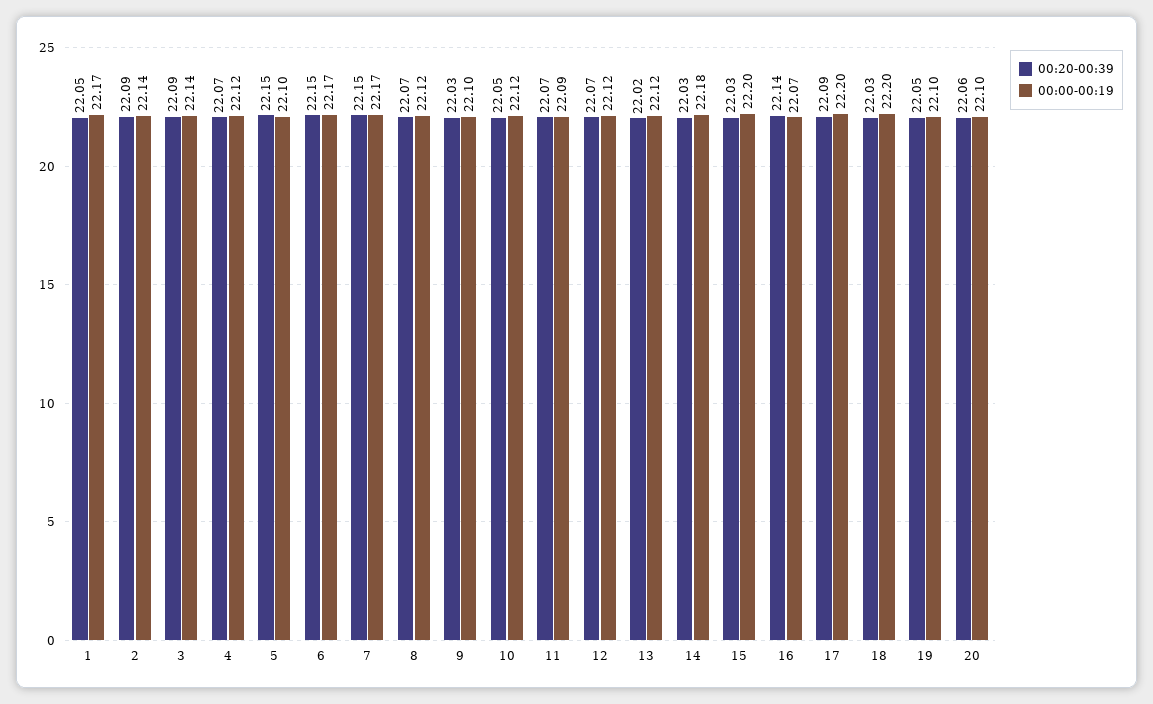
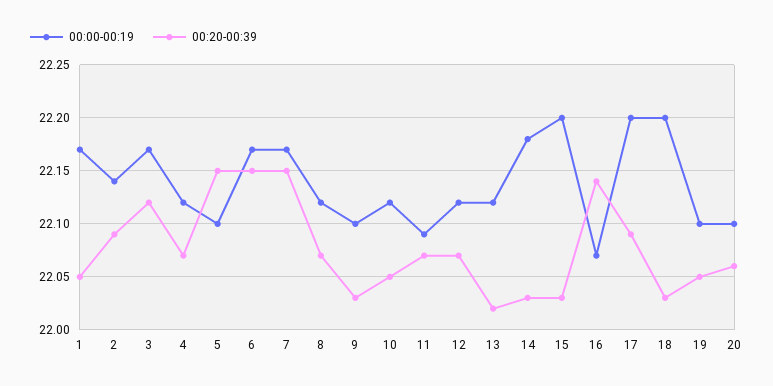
00:20-00:39, 3: 22.09 -> 22.12
00:00-00:19, 3: 22.14 -> 22.17

